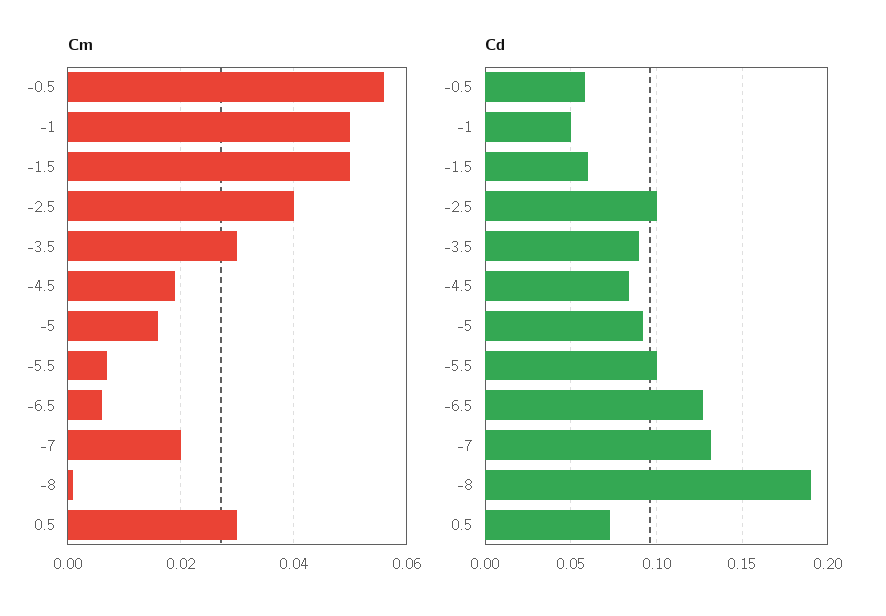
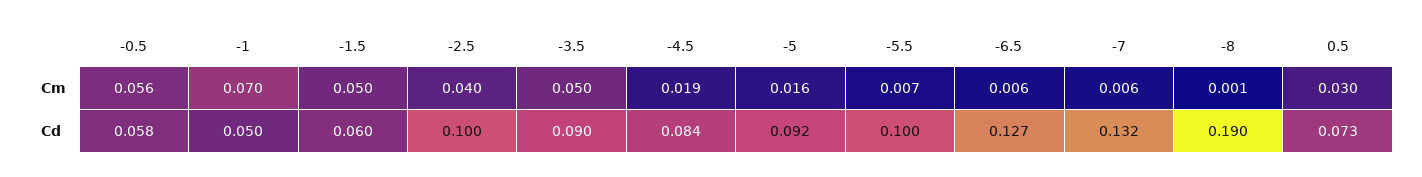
Cm, -1: 0.05 -> 0.07
Cm, -3.5: 0.03 -> 0.05
Cm, -7: 0.02 -> 0.006

